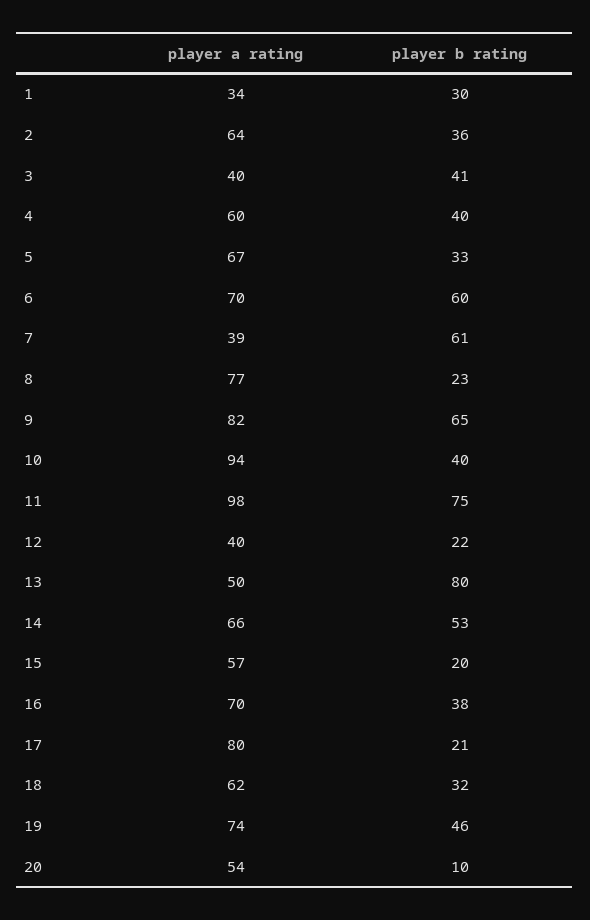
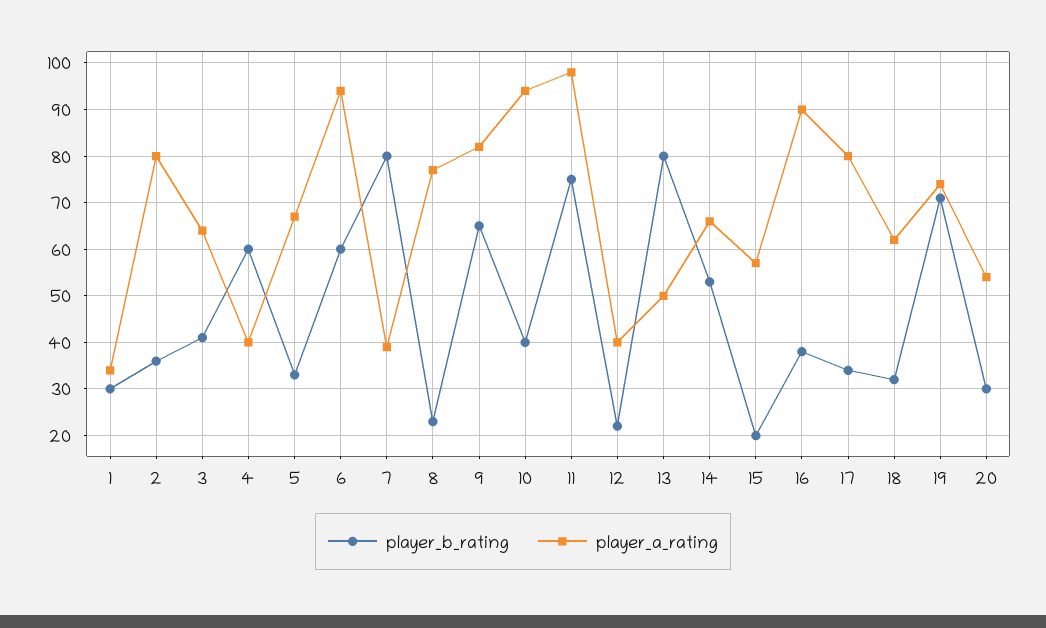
player a rating, 2: 64 -> 80
player a rating, 3: 40 -> 65
player a rating, 4: 60 -> 40
player b rating, 4: 40 -> 60
player a rating, 6: 70 -> 95
player b rating, 7: 61 -> 80
player a rating, 16: 70 -> 90
player b rating, 17: 21 -> 35
player b rating, 19: 46 -> 70
player b rating, 20: 10 -> 30

